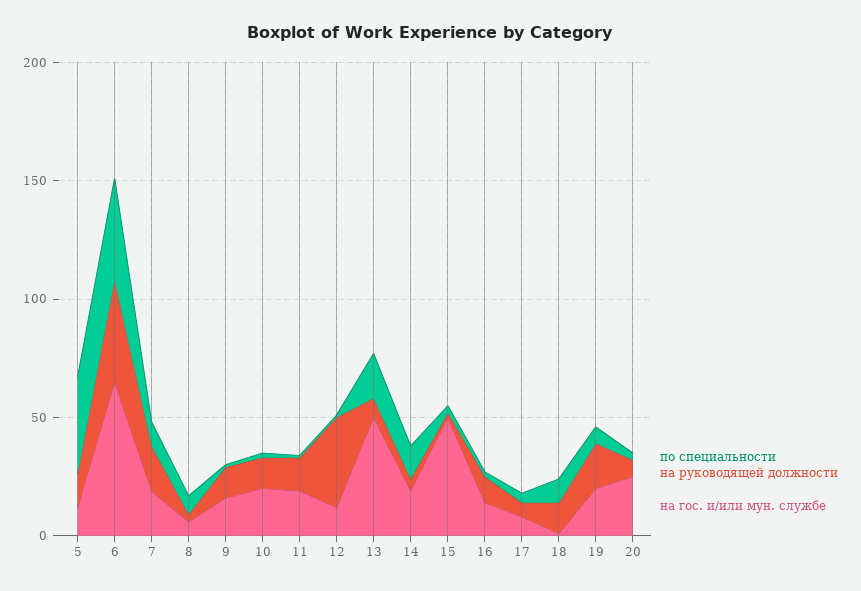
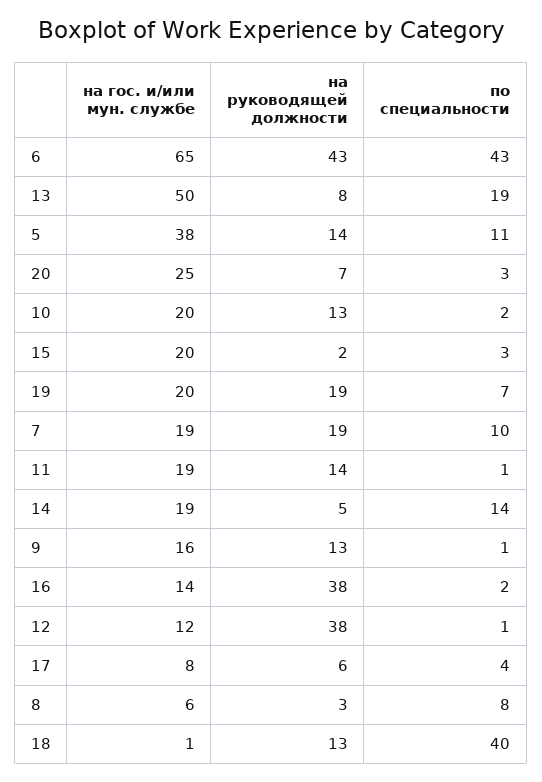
по специальности, 5: 40 -> 11
на гос. и/или мун. службе, 5: 10 -> 38
на гос. и/или мун. службе, 15: 50 -> 20
на руководящей должности, 16: 10 -> 38
по специальности, 18: 10 -> 40

